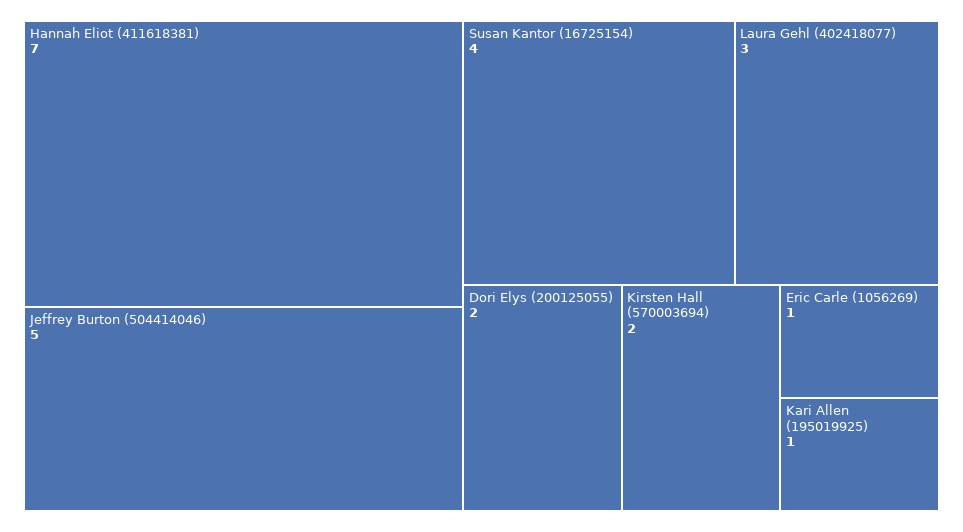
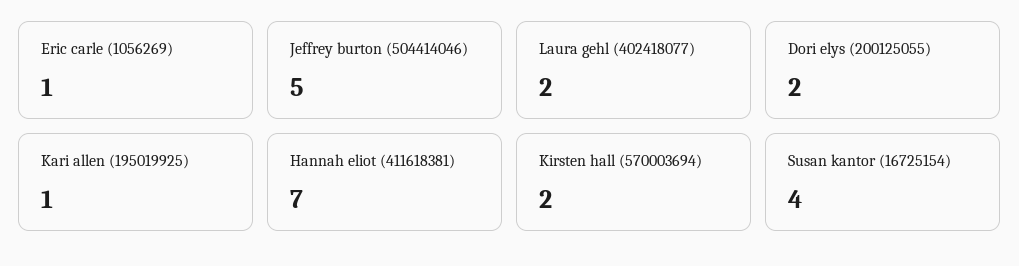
Laura Gehl (402418077): 3 -> 2

